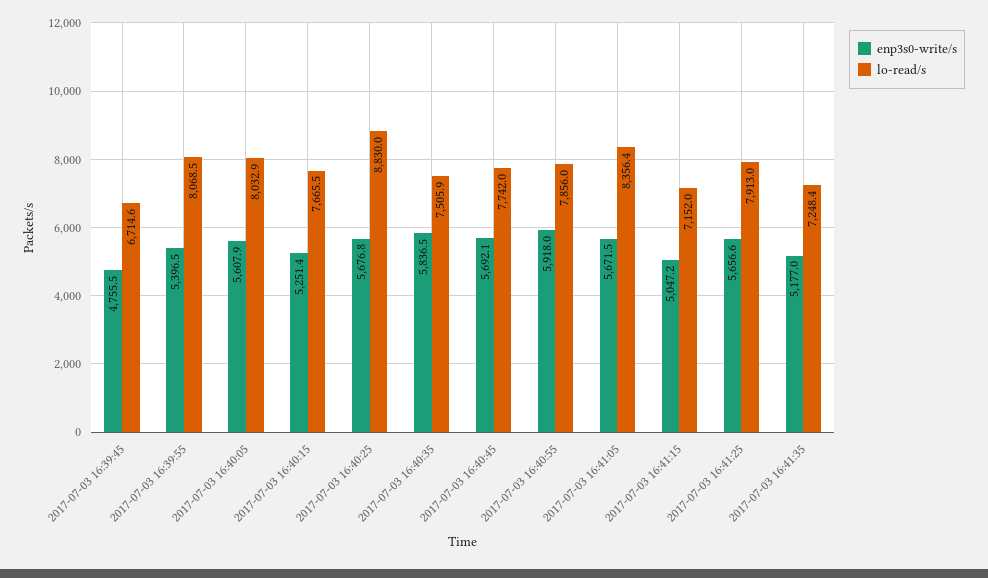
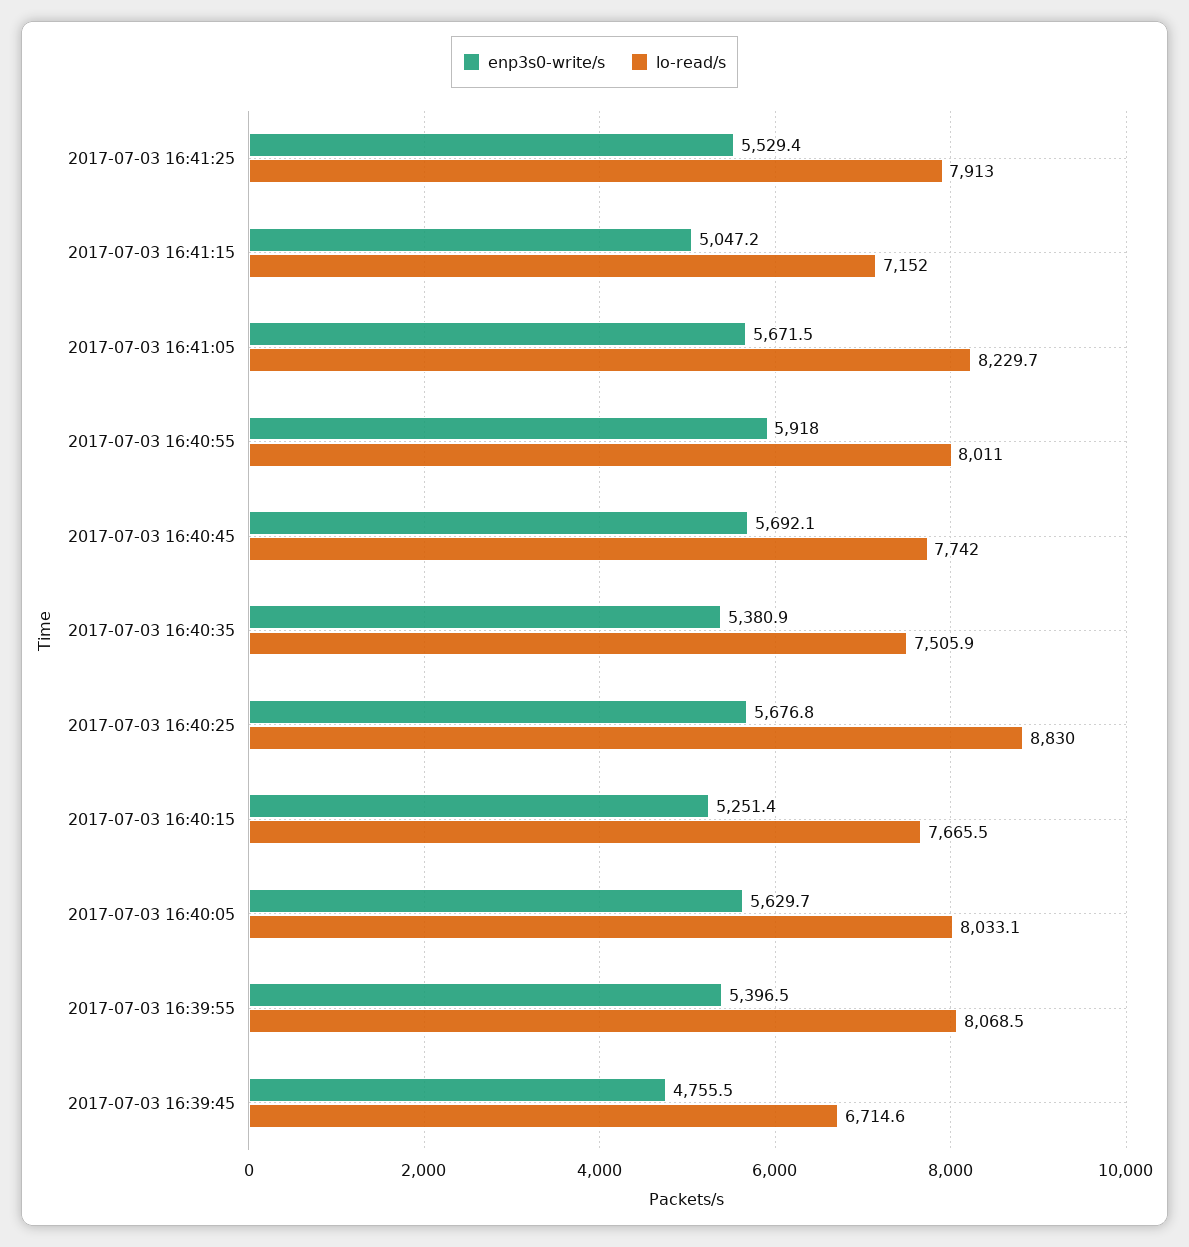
enp3s0-write/s, 2017-07-03 16:40:05: 5607.9 -> 5629.7
lo-read/s, 2017-07-03 16:40:05: 8032.9 -> 8033.1
enp3s0-write/s, 2017-07-03 16:40:35: 5836.5 -> 5380.9
lo-read/s, 2017-07-03 16:40:55: 7856 -> 8011
lo-read/s, 2017-07-03 16:41:05: 8356.4 -> 8229.7
enp3s0-write/s, 2017-07-03 16:41:25: 5656.6 -> 5529.4
enp3s0-write/s, 2017-07-03 16:41:35: 5177 -> none
lo-read/s, 2017-07-03 16:41:35: 7248.4 -> none

